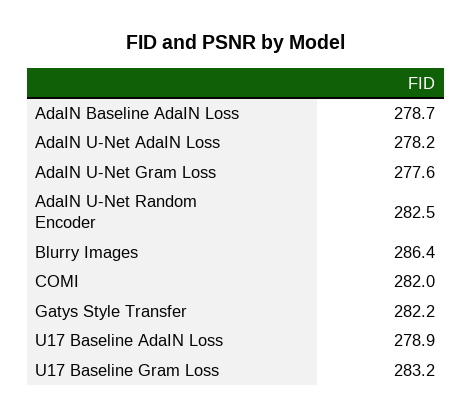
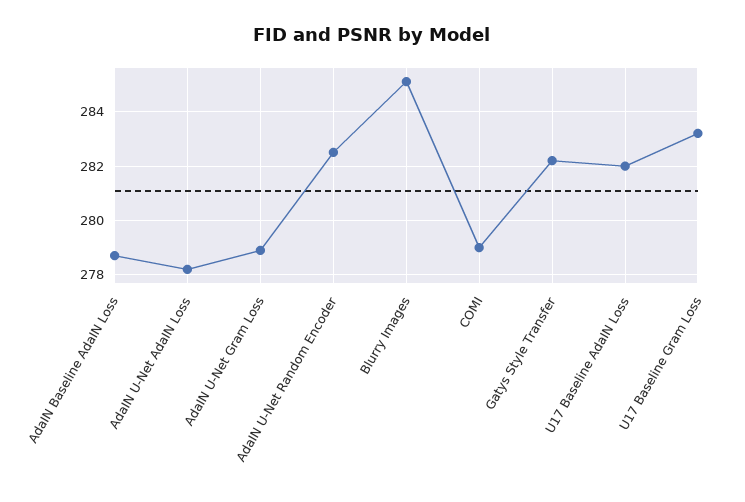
AdaIN U-Net Gram Loss: 277.6 -> 279
Blurry Images: 286.4 -> 285
COMI: 282 -> 279
U17 Baseline AdaIN Loss: 278.9 -> 282

